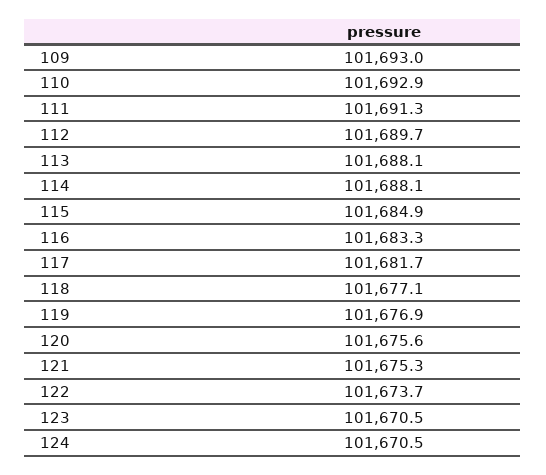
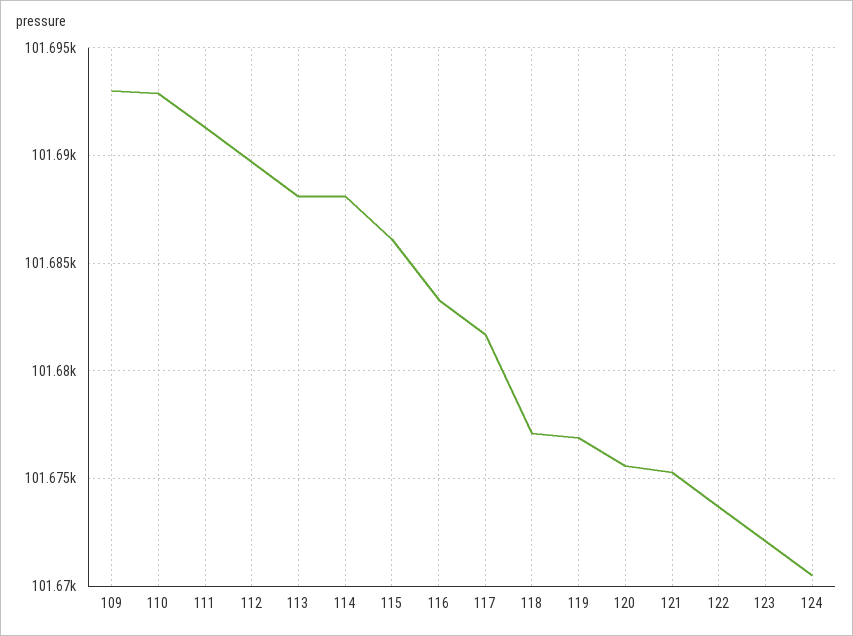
115: 101684.9 -> 101686
123: 101670.5 -> 101672

